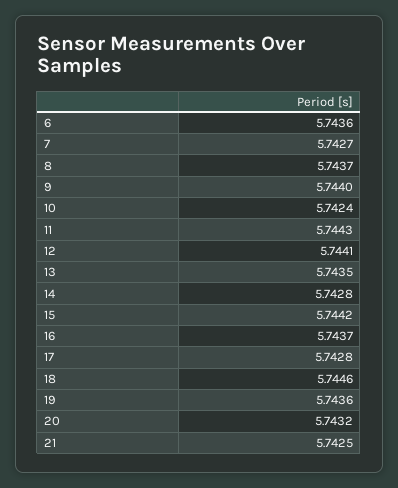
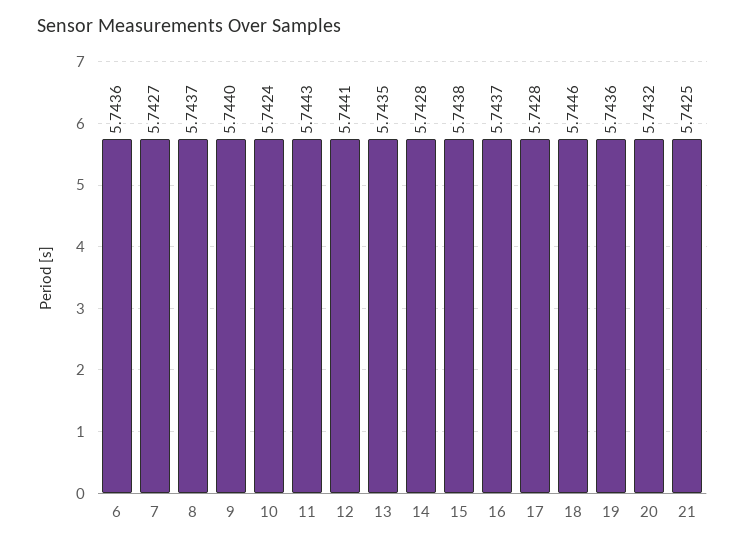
15: 5.7442 -> 5.7438

